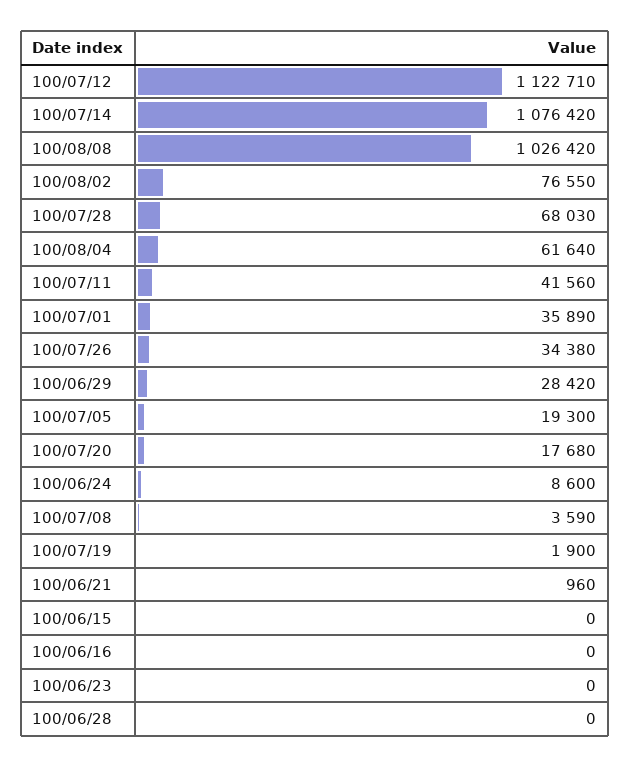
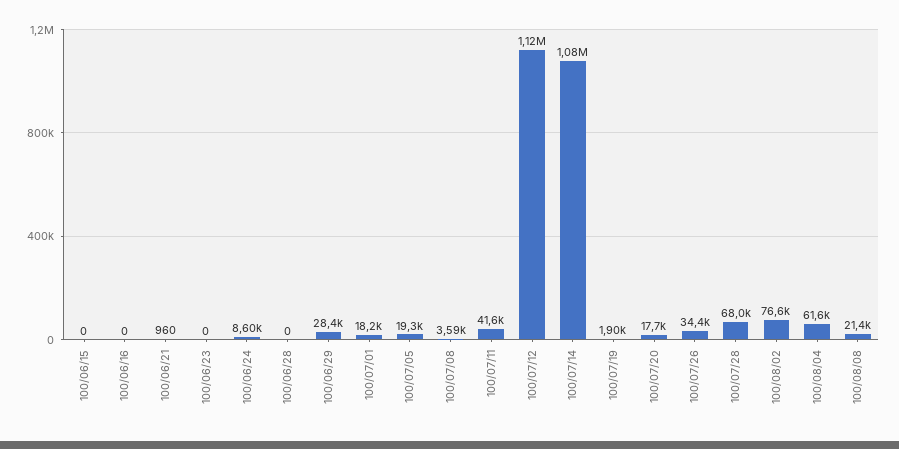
100/08/08: 1026420 -> 21400
100/07/01: 35890 -> 18200

